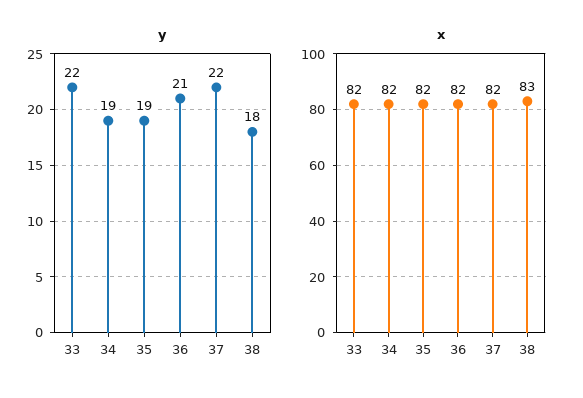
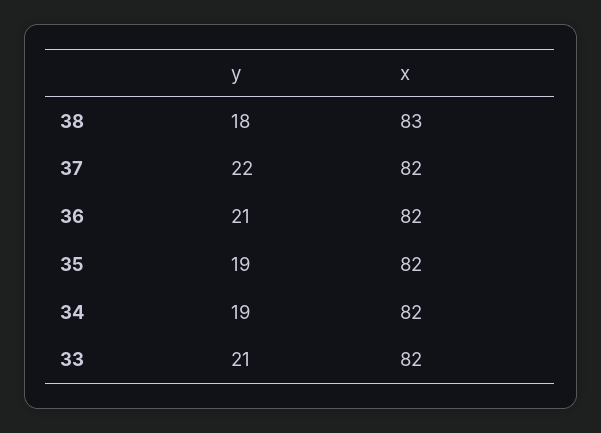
y, 33: 22 -> 21

